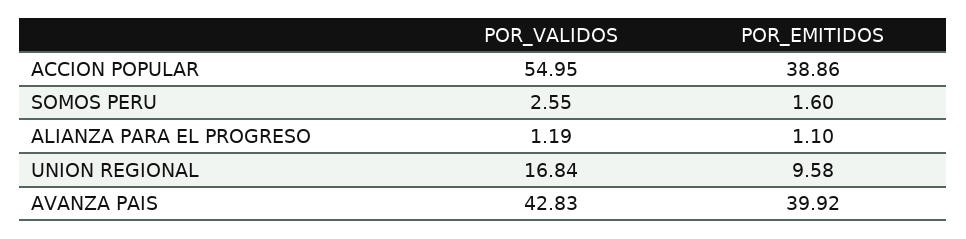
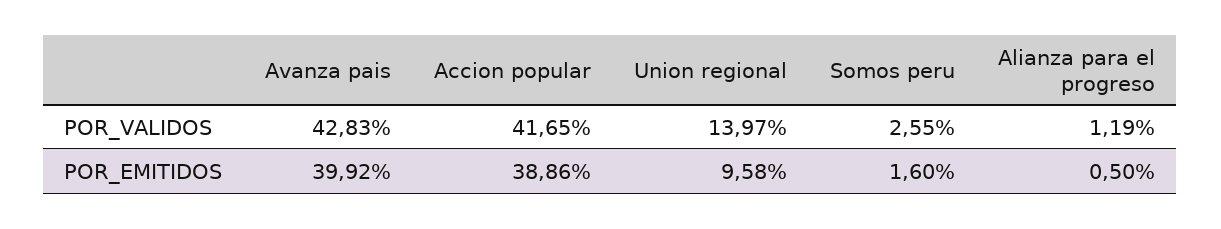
POR_VALIDOS, ACCION POPULAR: 54.95 -> 41.65
POR_EMITIDOS, ALIANZA PARA EL PROGRESO: 1.1 -> 0.5
POR_VALIDOS, UNION REGIONAL: 16.84 -> 13.97

